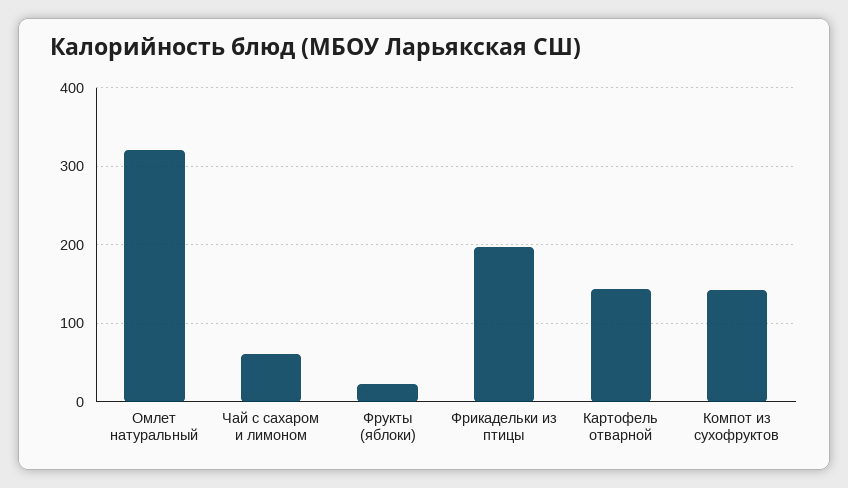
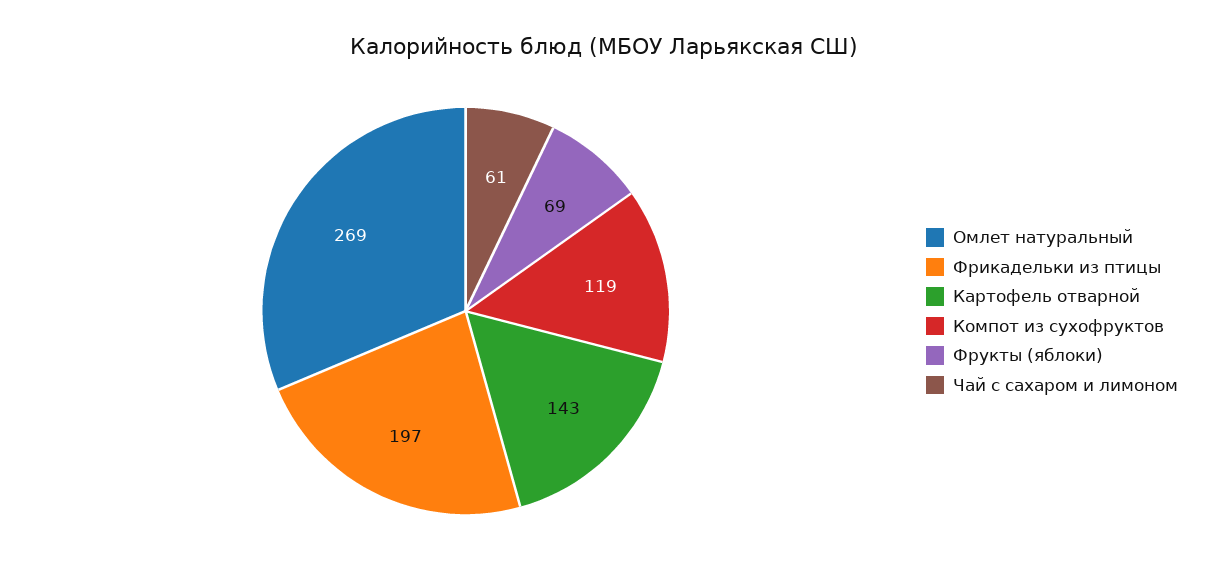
Омлет натуральный: 320 -> 269
Фрукты (яблоки): 20 -> 69
Компот из сухофруктов: 140 -> 119

